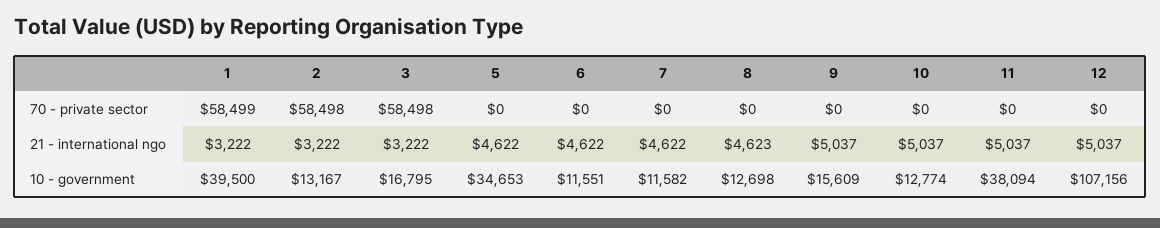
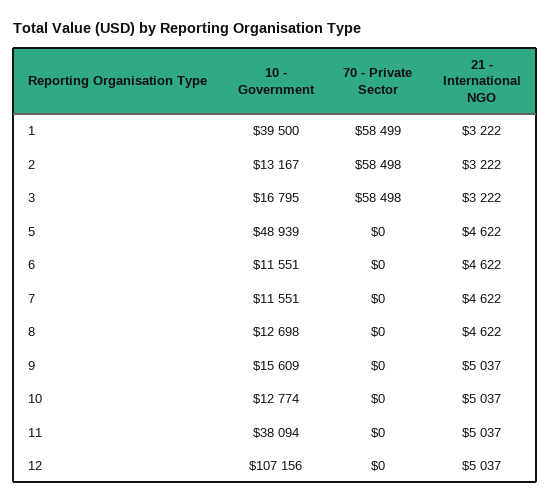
8, 21 - international ngo: 4623 -> 4622
5, 10 - government: 34653 -> 48939
7, 10 - government: 11582 -> 11551

